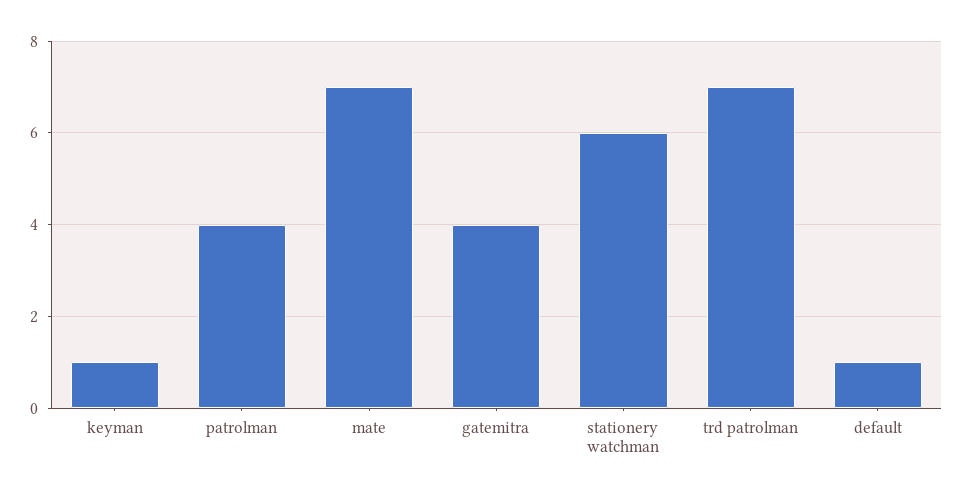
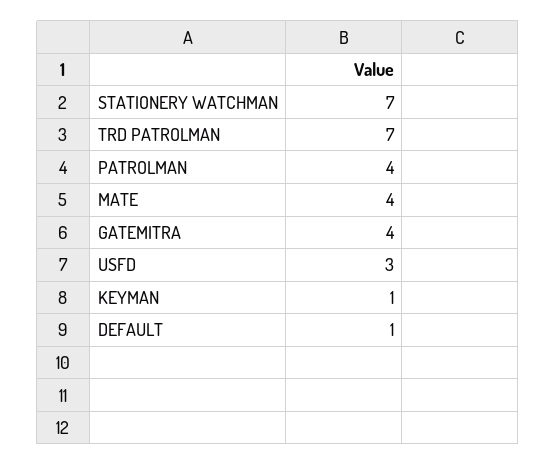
mate: 7 -> 4
stationery watchman: 6 -> 7
USFD: none -> 3

